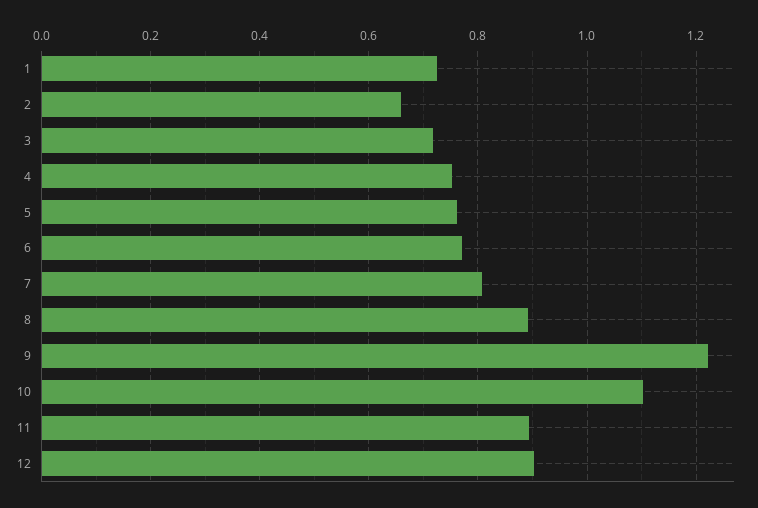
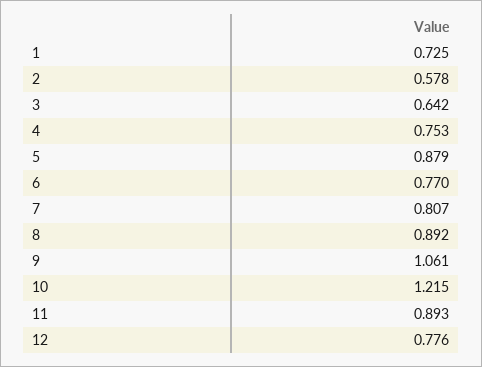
2: 0.66 -> 0.578
3: 0.72 -> 0.642
5: 0.76 -> 0.879
9: 1.22 -> 1.061
10: 1.1 -> 1.215
12: 0.9 -> 0.776

